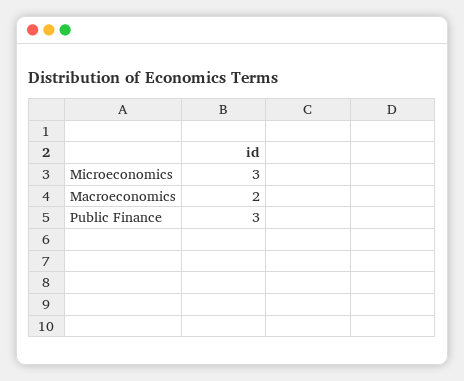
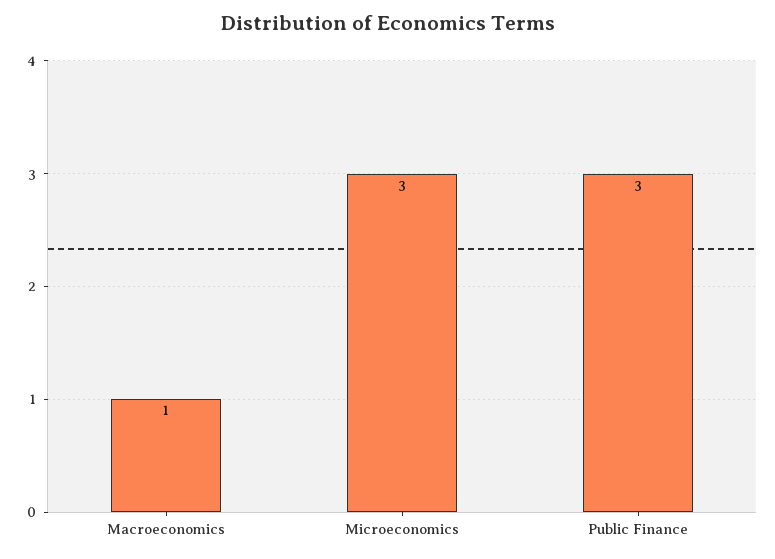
Macroeconomics: 2 -> 1

